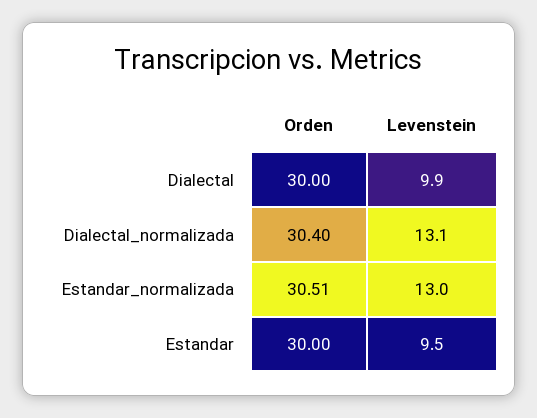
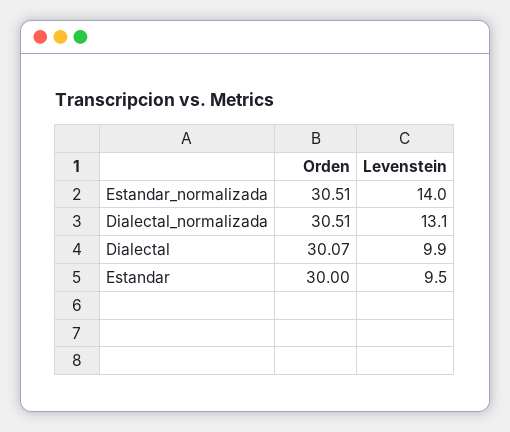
Orden, Dialectal: 30 -> 30.07
Orden, Dialectal_normalizada: 30.4 -> 30.51
Levenstein, Estandar_normalizada: 13 -> 14

